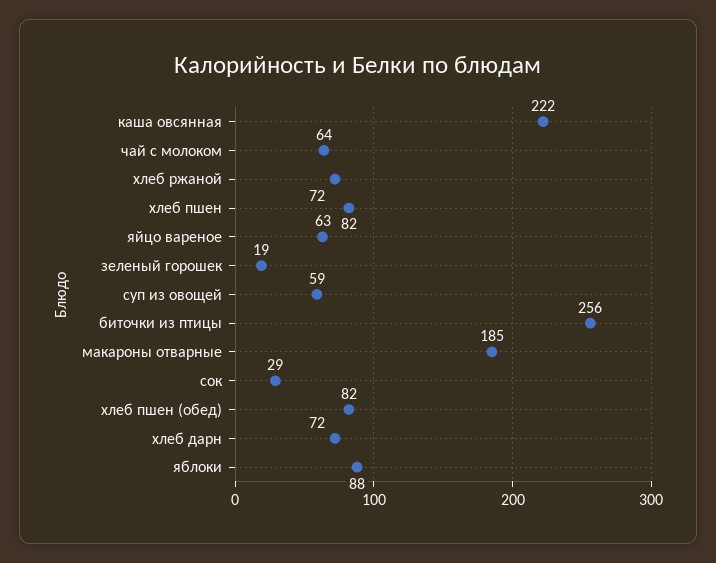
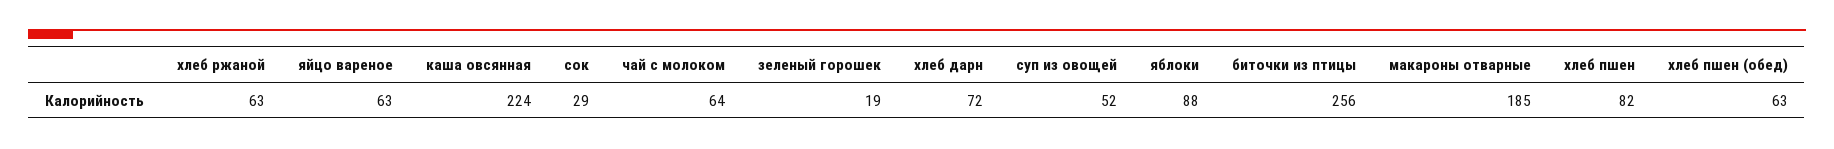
каша овсянная: 222 -> 224
хлеб ржаной: 72 -> 63
суп из овощей: 59 -> 52
хлеб пшен (обед): 82 -> 63

